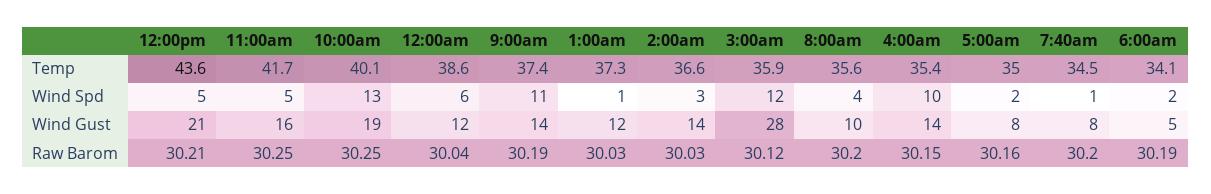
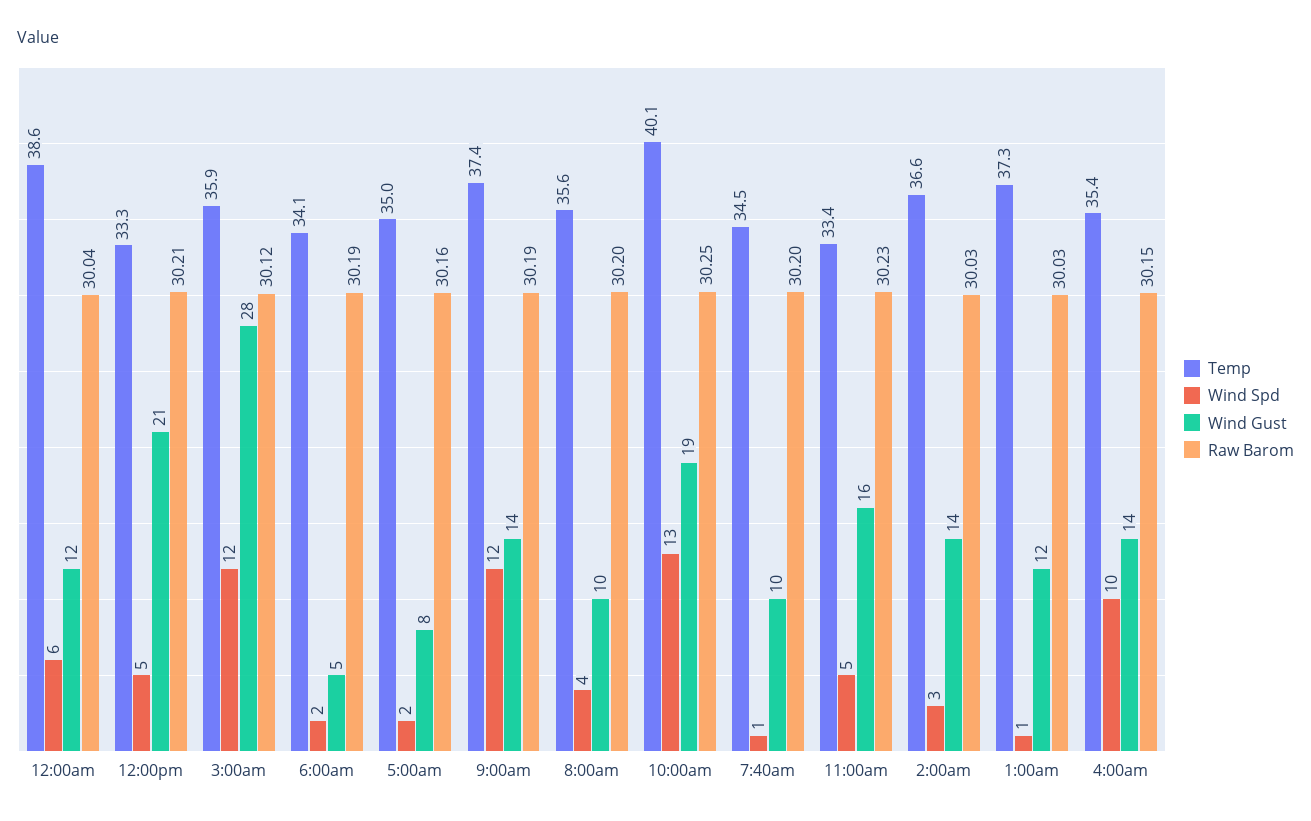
Temp, 12:00pm: 43.6 -> 33.3
Temp, 11:00am: 41.7 -> 33.4
Wind Spd, 9:00am: 11 -> 12
Wind Gust, 7:40am: 8 -> 10
Raw Barom, 11:00am: 30.25 -> 30.23

